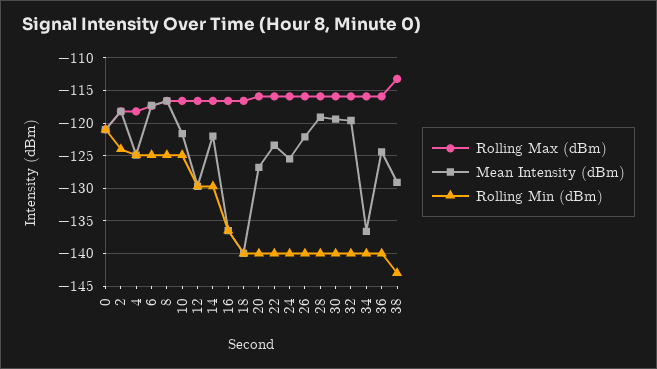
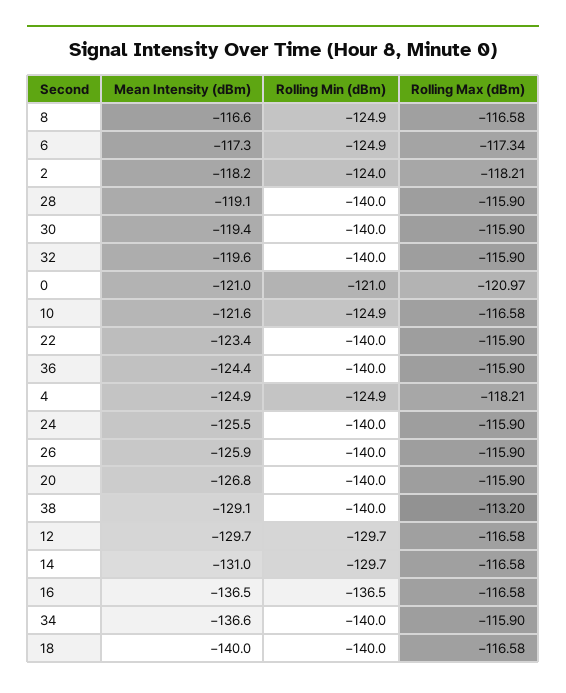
Mean Intensity (dBm), 14: -122 -> -131
Mean Intensity (dBm), 26: -122 -> -125.9
Rolling Min (dBm), 38: -143 -> -140

